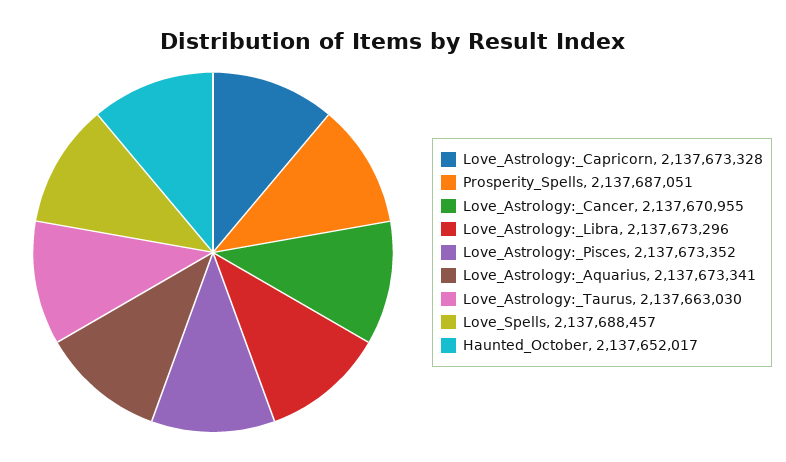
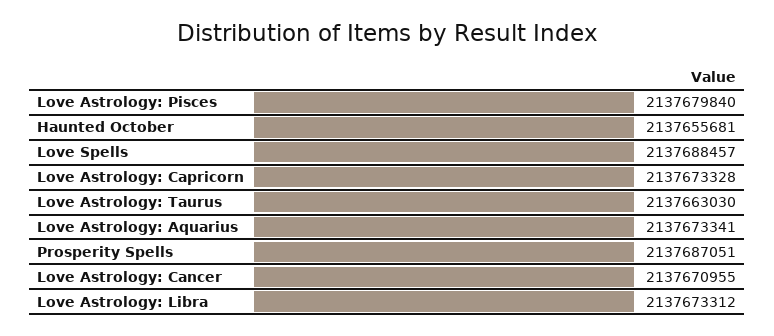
Love_Astrology:_Libra: 2137673296 -> 2137673312
Love_Astrology:_Pisces: 2137673352 -> 2137679840
Haunted_October: 2137652017 -> 2137655681

